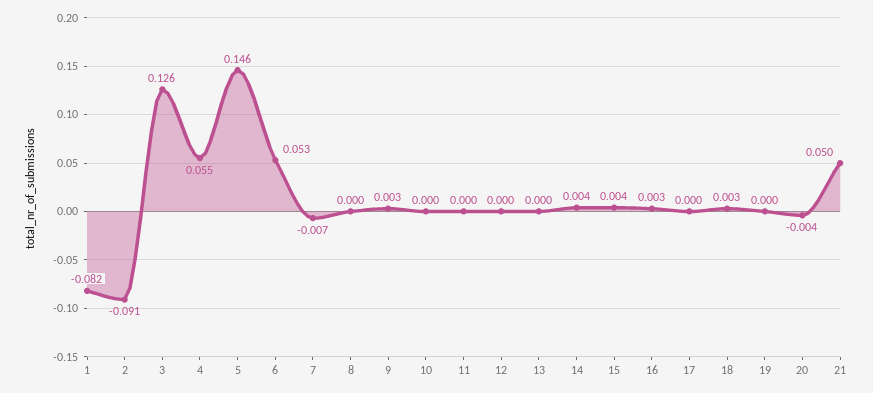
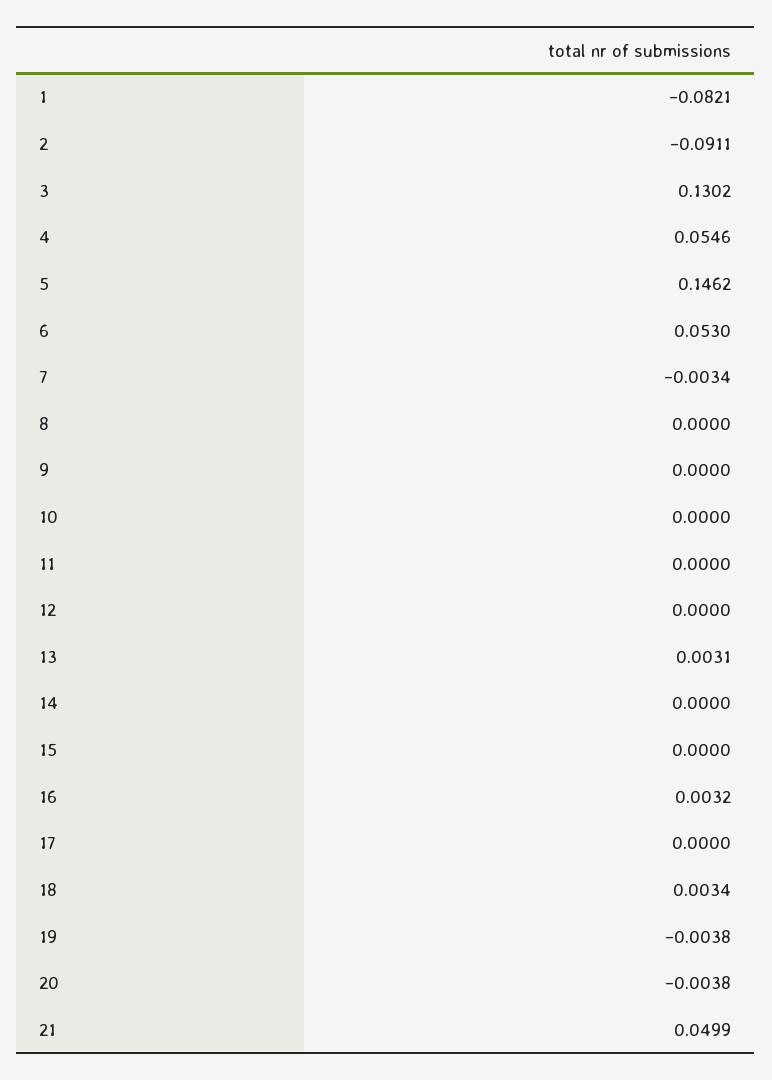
3: 0.126 -> 0.1302
7: -0.007 -> -0.0034
9: 0.003 -> 0
13: 0 -> 0.0031
14: 0.004 -> 0
15: 0.004 -> 0
19: 0 -> -0.0038

